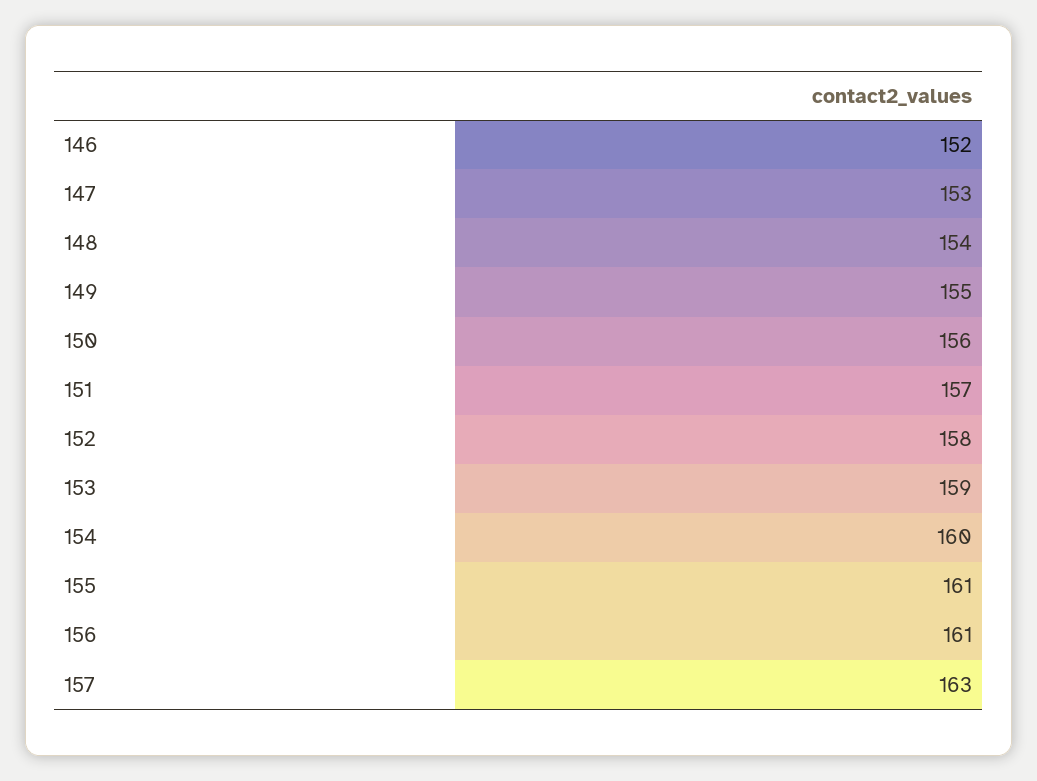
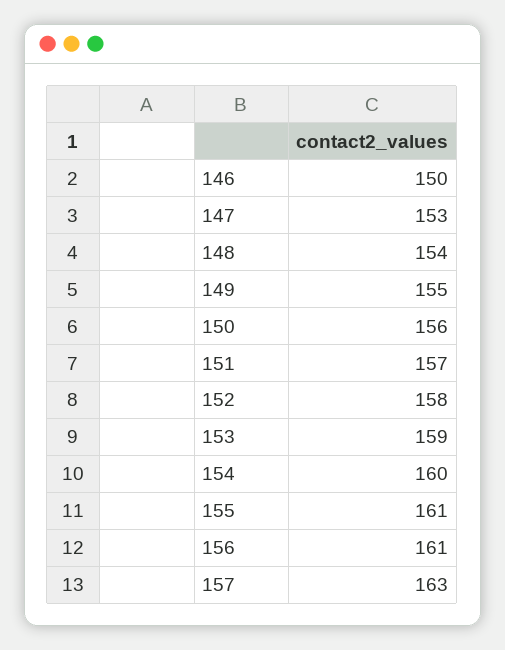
146: 152 -> 150

